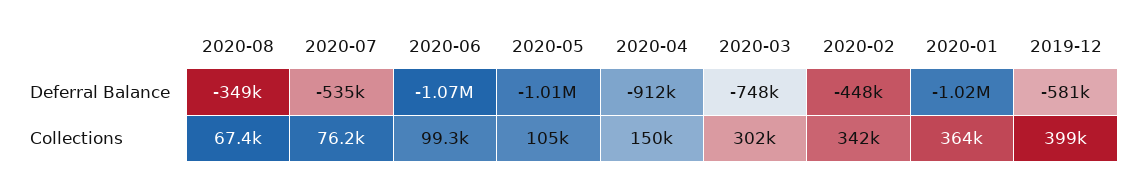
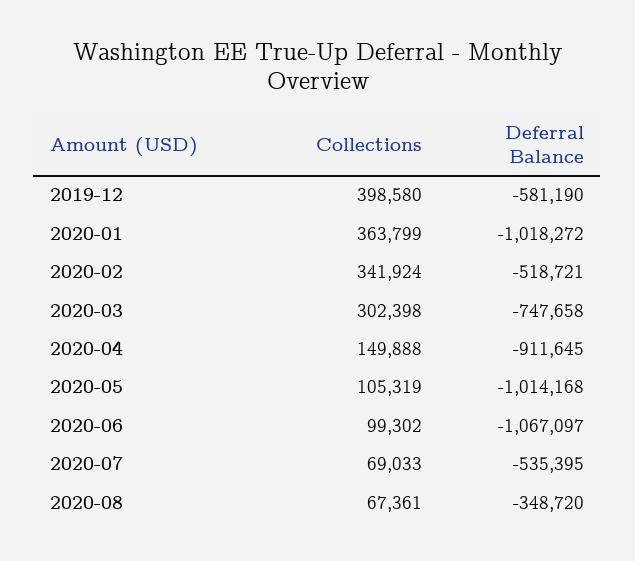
2020-02, Deferral Balance: -448000 -> -518721
2020-07, Collections: 76200 -> 69033

